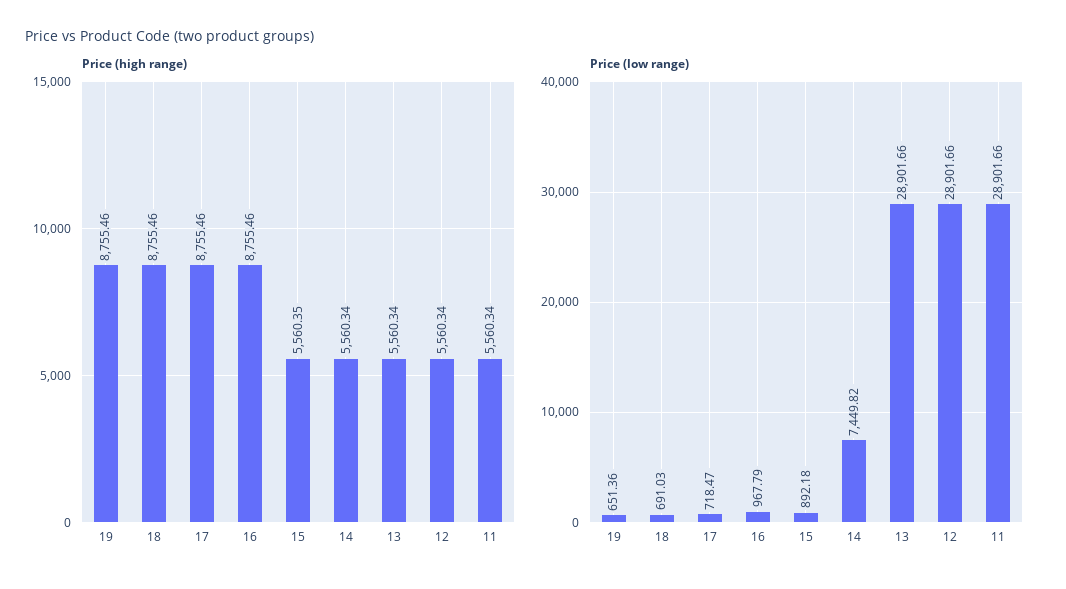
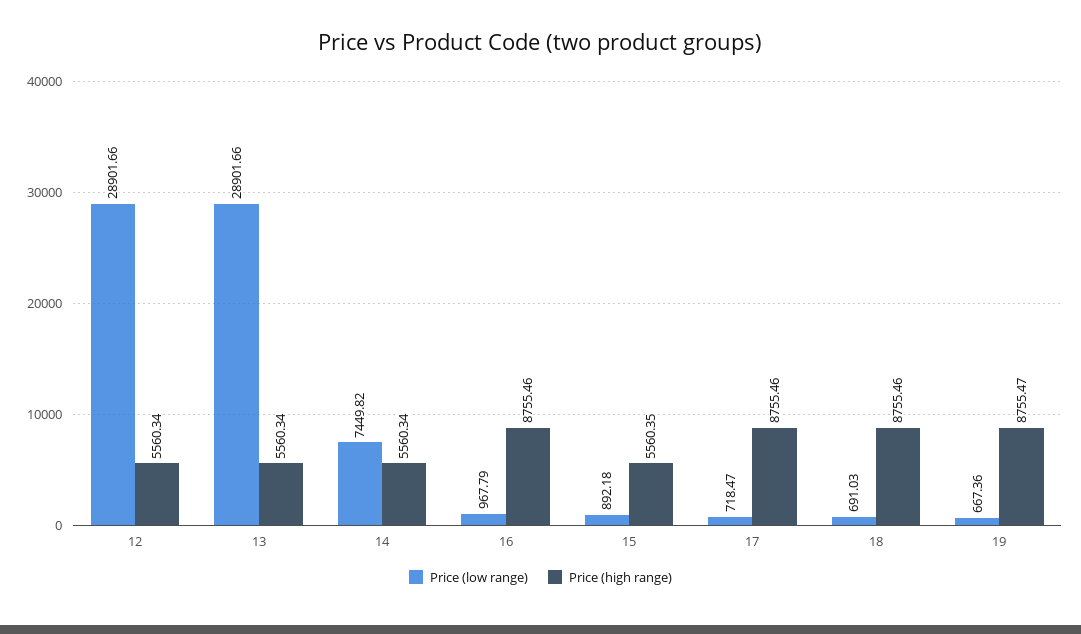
Price (high range), 19: 8755.46 -> 8755.47
Price (high range), 11: 5560.34 -> none
Price (low range), 19: 651.36 -> 667.36
Price (low range), 11: 28901.66 -> none

